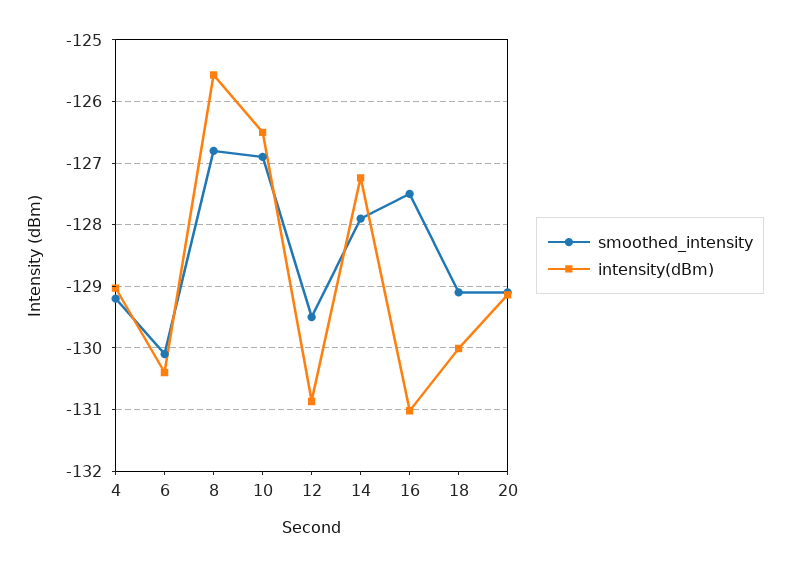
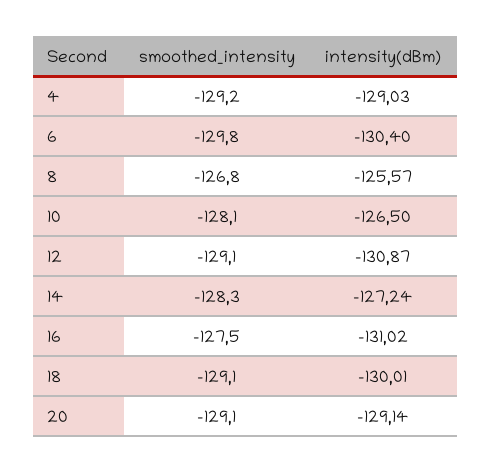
smoothed_intensity, 6: -130.1 -> -129.8
smoothed_intensity, 10: -126.9 -> -128.1
smoothed_intensity, 12: -129.5 -> -129.1
smoothed_intensity, 14: -127.9 -> -128.3

